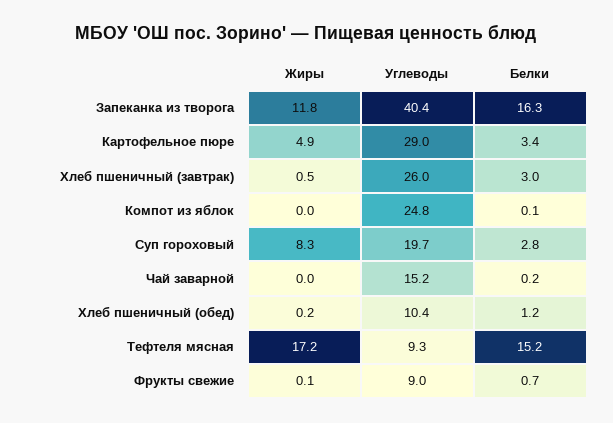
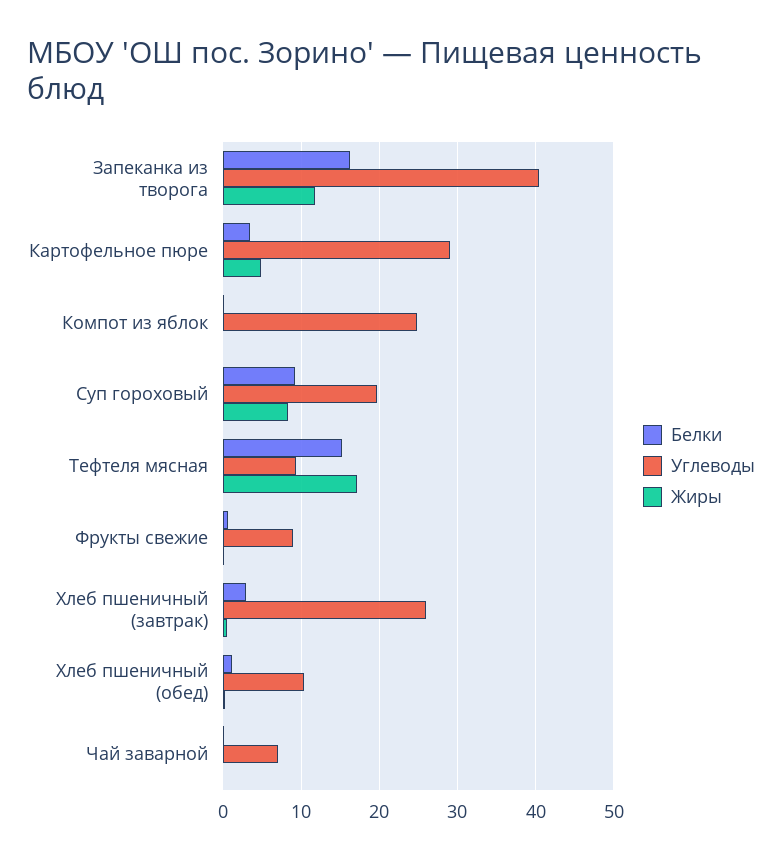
Белки, Суп гороховый: 2.8 -> 9
Углеводы, Чай заварной: 15.2 -> 7

